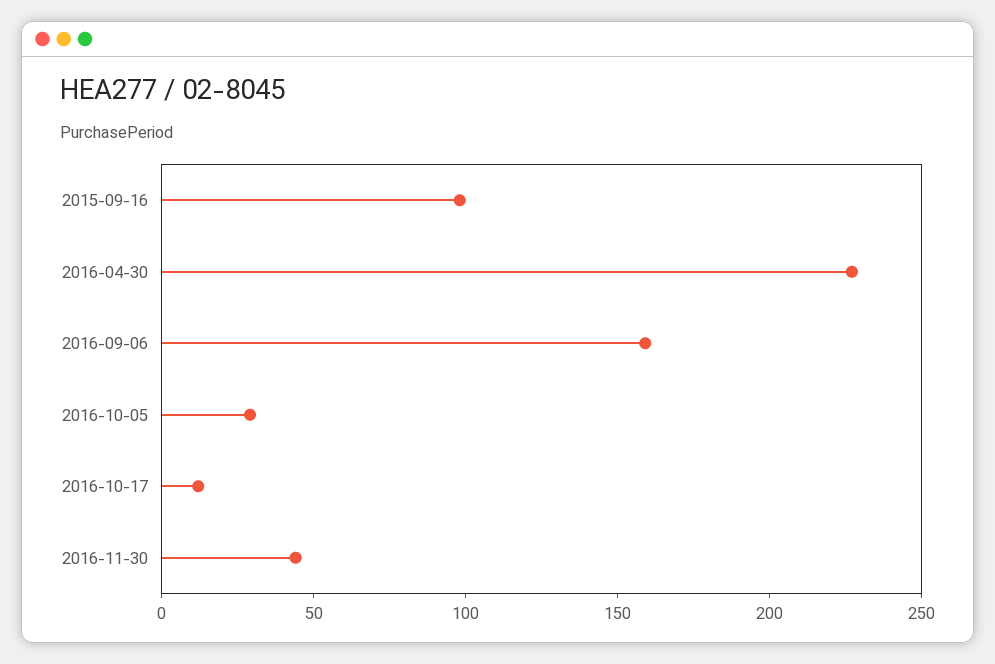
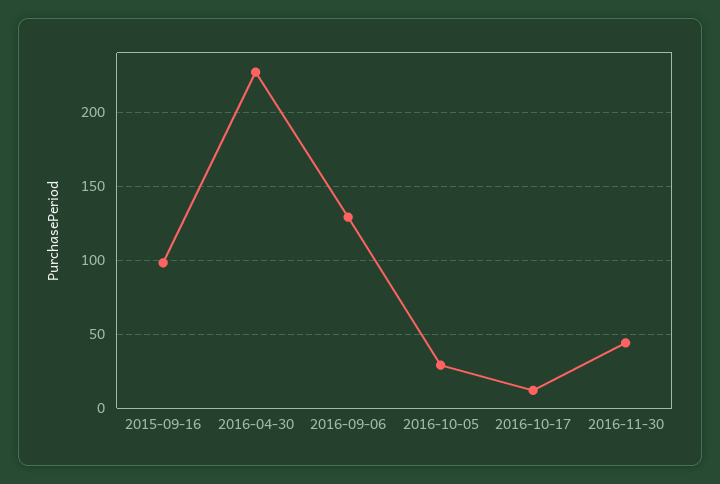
2016-09-06: 160 -> 130

